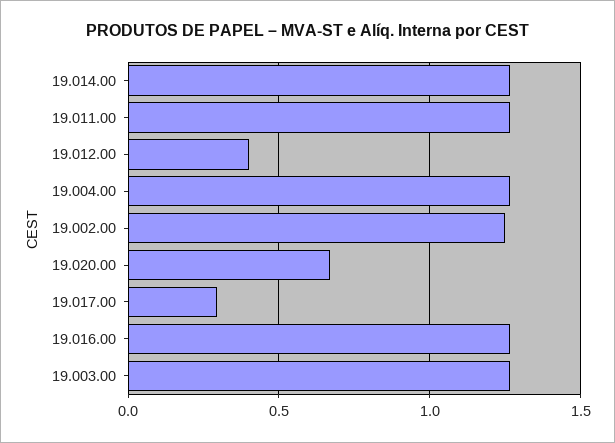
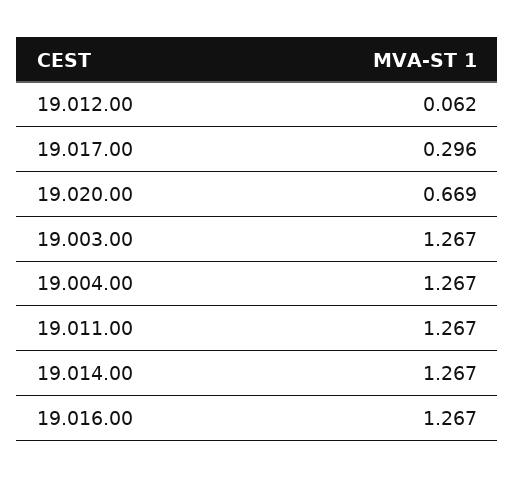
19.012.00: 0.4 -> 0.062
19.002.00: 1.25 -> none

